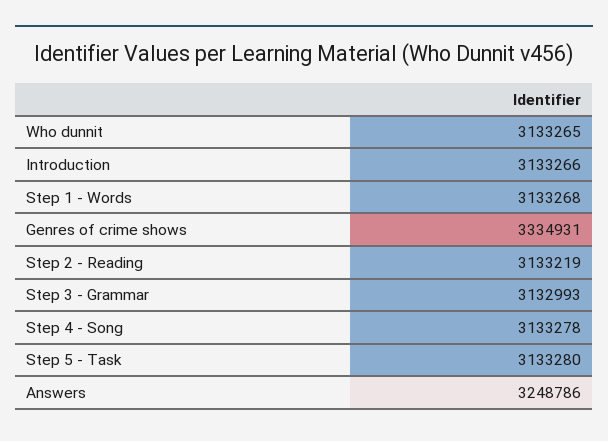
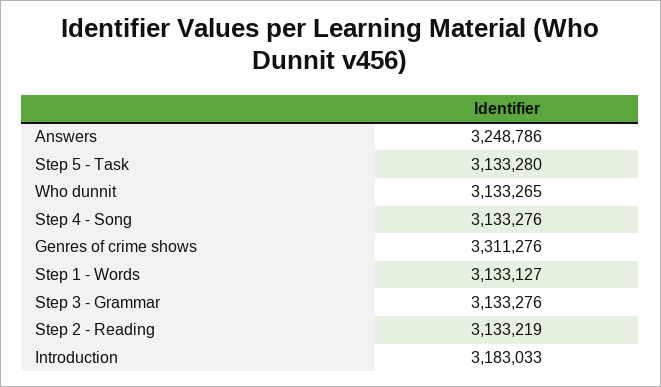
Introduction: 3133266 -> 3183033
Step 1 - Words: 3133268 -> 3133127
Genres of crime shows: 3334931 -> 3311276
Step 3 - Grammar: 3132993 -> 3133276
Step 4 - Song: 3133278 -> 3133276

